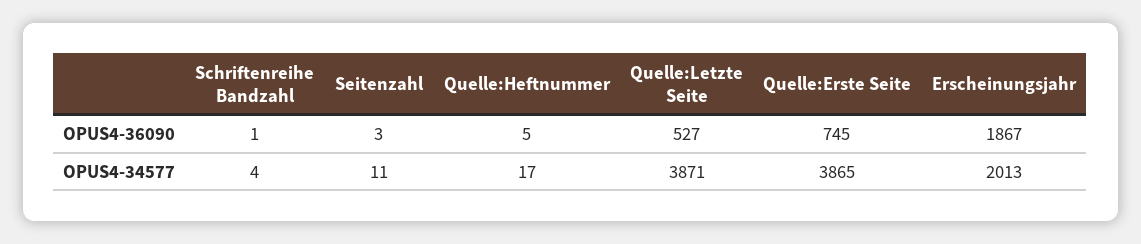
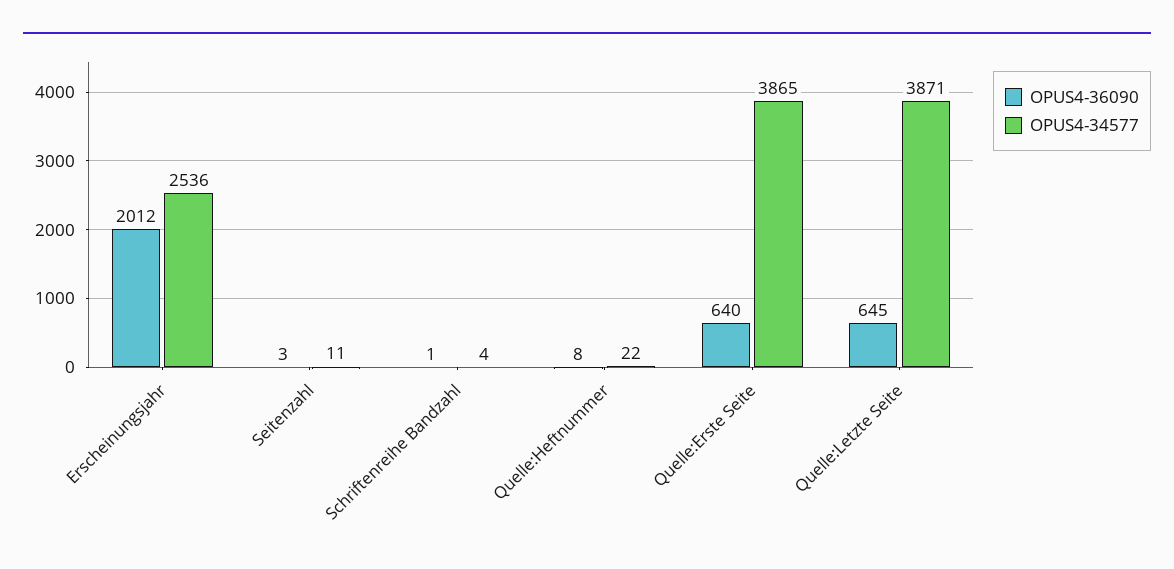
OPUS4-36090, Quelle:Heftnummer: 5 -> 8
OPUS4-36090, Quelle:Letzte Seite: 527 -> 645
OPUS4-36090, Quelle:Erste Seite: 745 -> 640
OPUS4-36090, Erscheinungsjahr: 1867 -> 2012
OPUS4-34577, Quelle:Heftnummer: 17 -> 22
OPUS4-34577, Erscheinungsjahr: 2013 -> 2536

